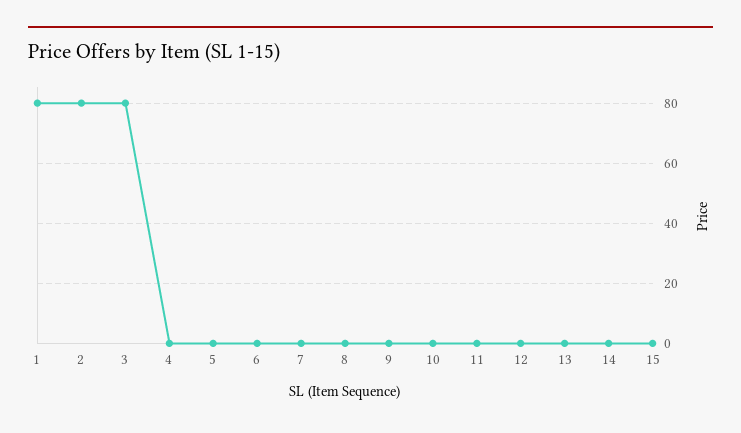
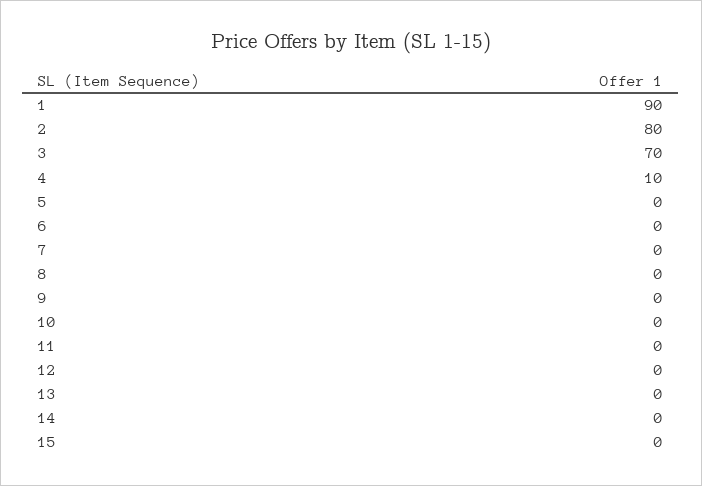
1: 80 -> 90
3: 80 -> 70
4: 0 -> 10

